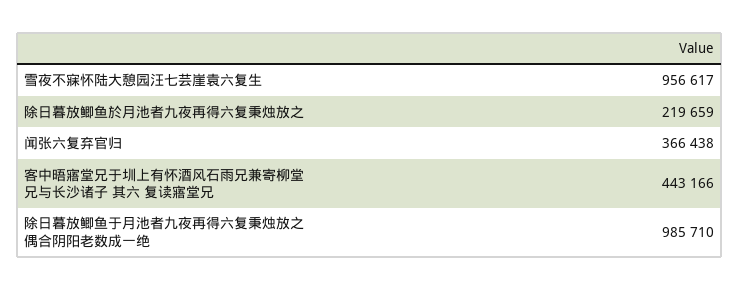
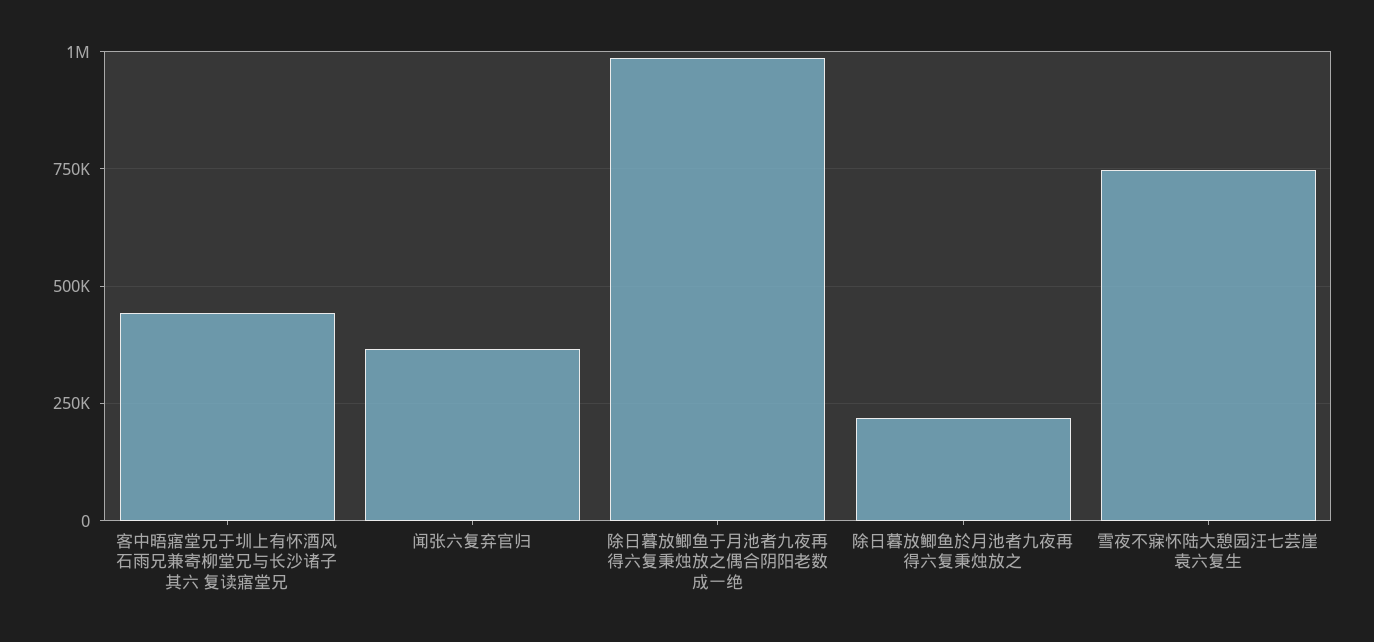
雪夜不寐怀陆大憩园汪七芸崖袁六复生: 956617 -> 750000

